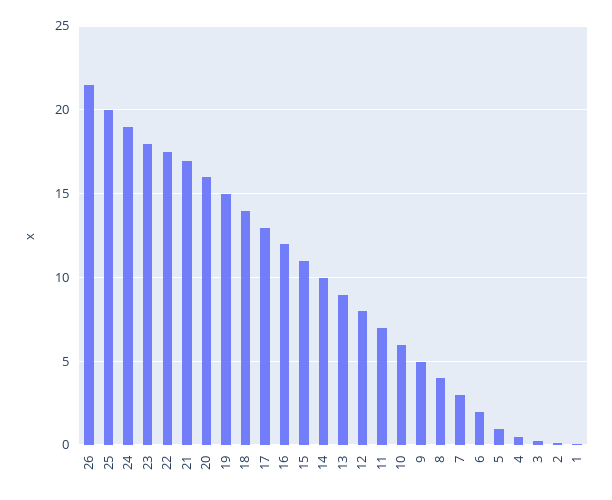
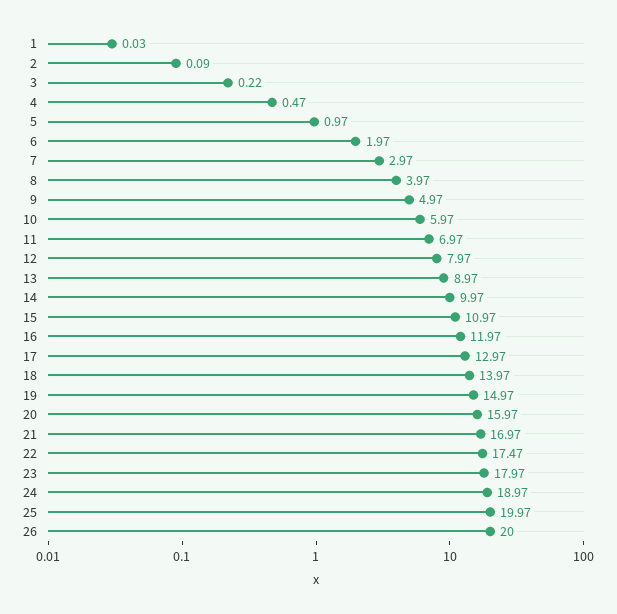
26: 21.5 -> 20

